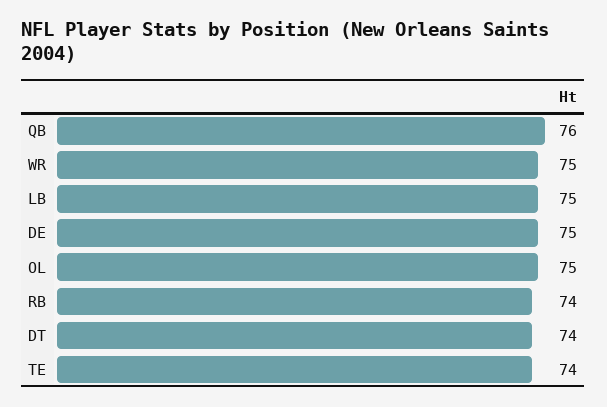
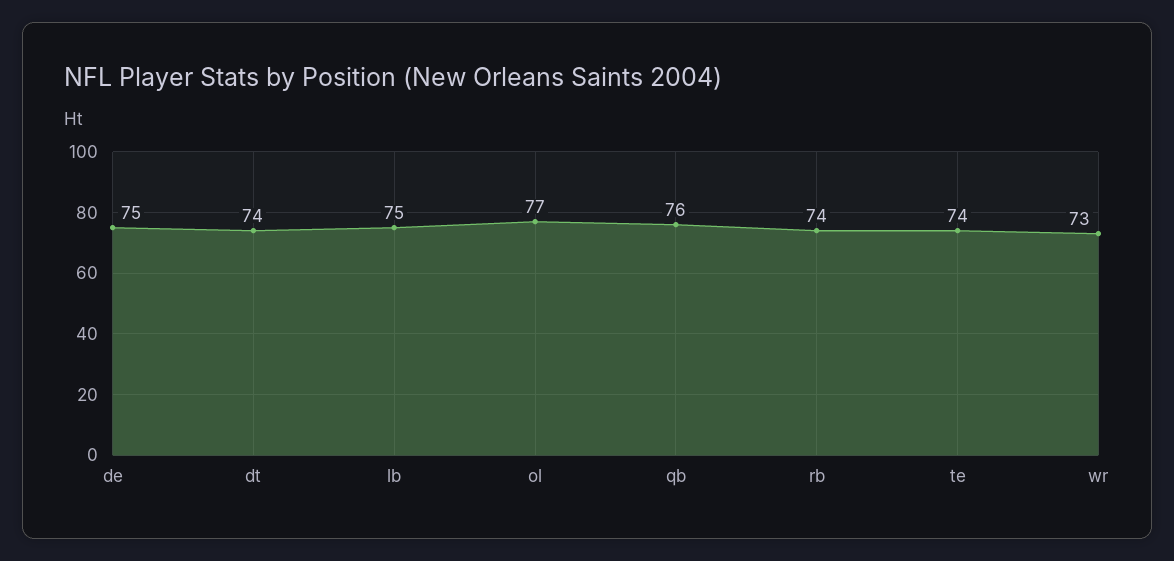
WR: 75 -> 73
OL: 75 -> 77

